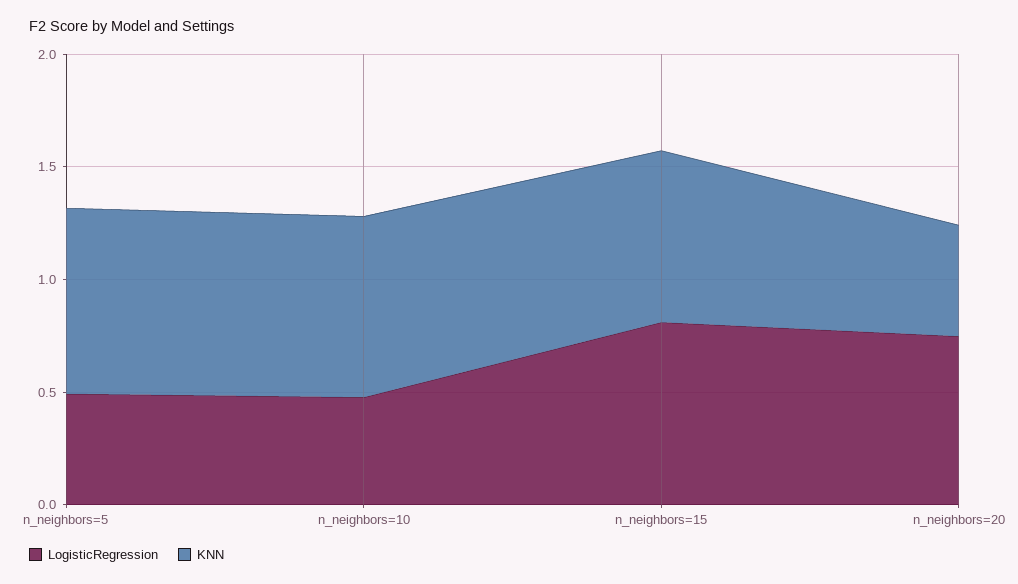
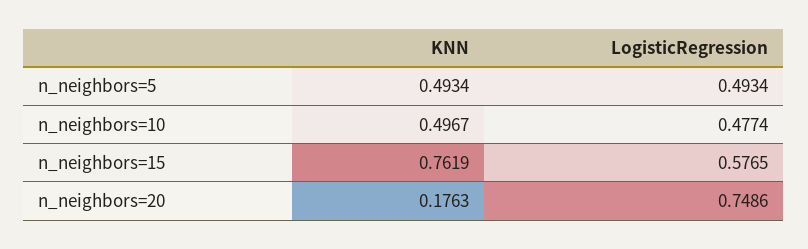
KNN, n_neighbors=5: 0.8 -> 0.4934
KNN, n_neighbors=10: 0.8 -> 0.4967
LogisticRegression, n_neighbors=15: 0.8 -> 0.5765
KNN, n_neighbors=20: 0.5 -> 0.1763

